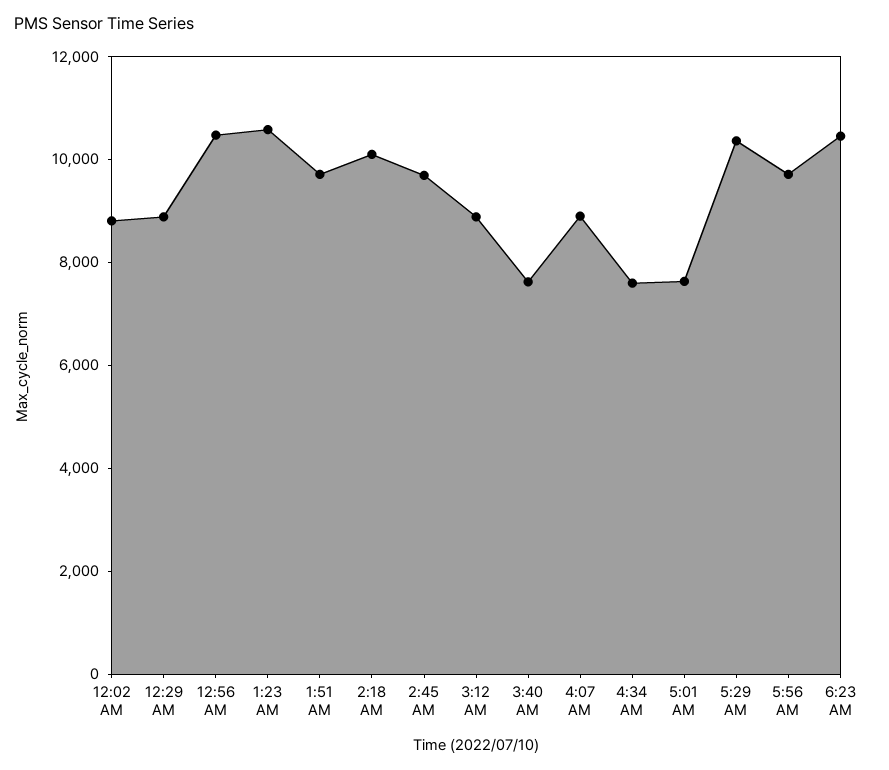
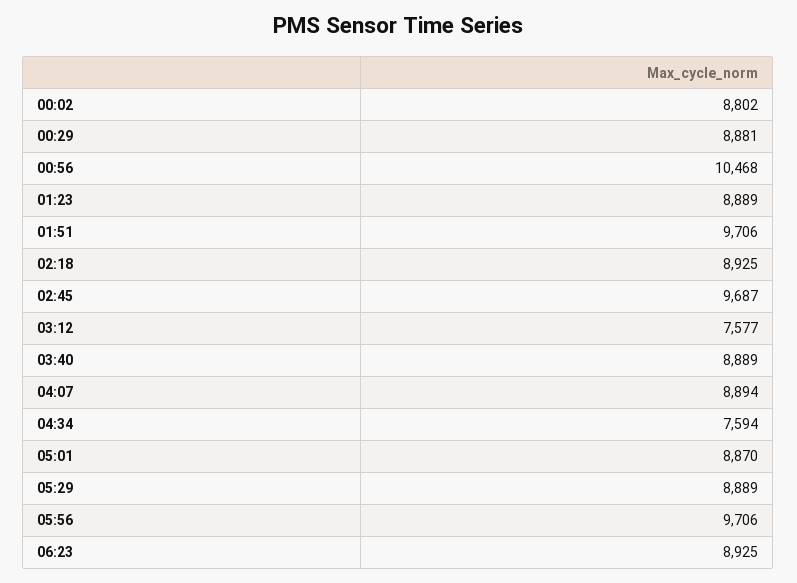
1:23 AM: 10500 -> 8889
2:18 AM: 10000 -> 8925
3:12 AM: 9000 -> 7577
3:40 AM: 7500 -> 8889
5:01 AM: 7500 -> 8870
5:29 AM: 10500 -> 8889
6:23 AM: 10500 -> 8925

